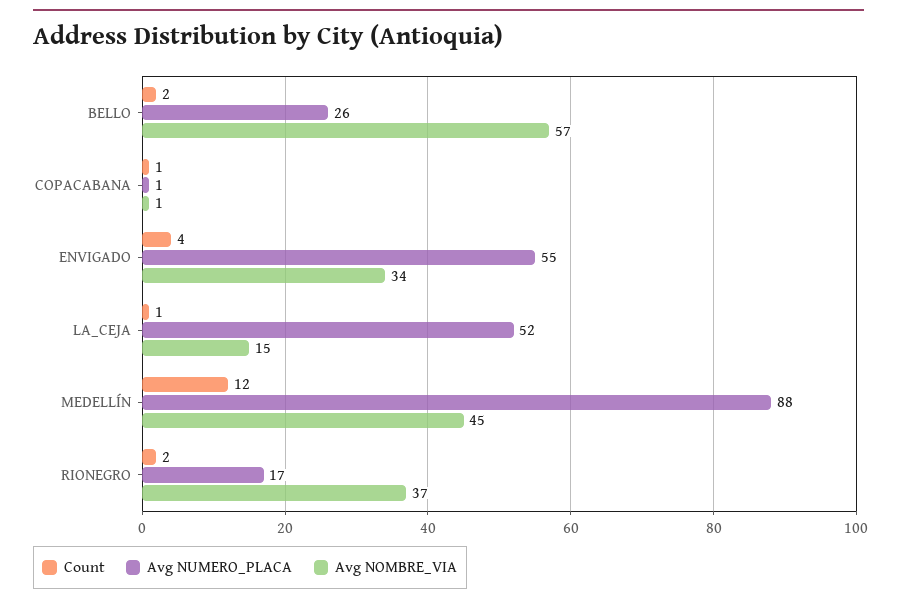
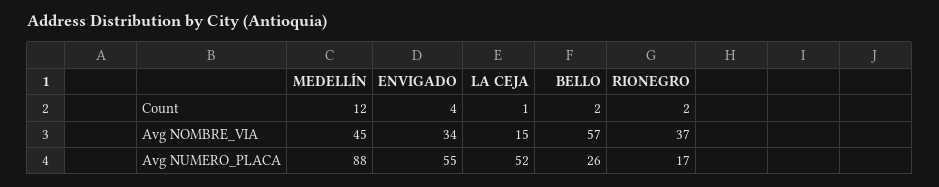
Count, COPACABANA: 1 -> none
Avg NUMERO_PLACA, COPACABANA: 1 -> none
Avg NOMBRE_VIA, COPACABANA: 1 -> none

